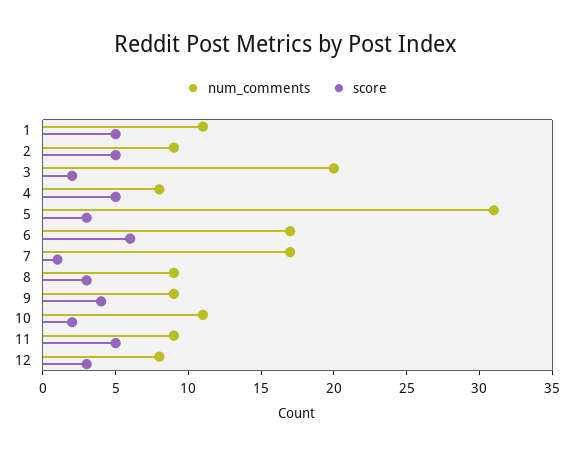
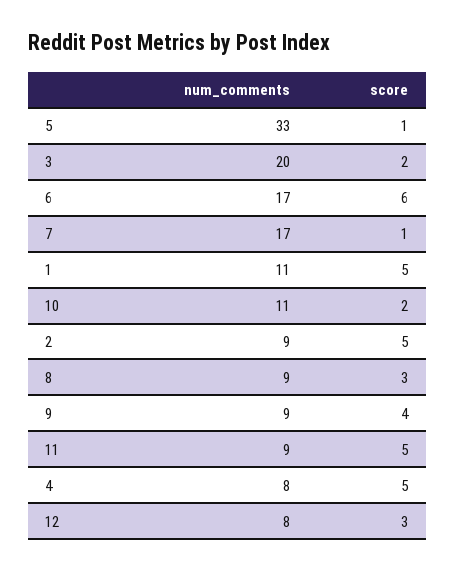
num_comments, 5: 31 -> 33
score, 5: 3 -> 1

